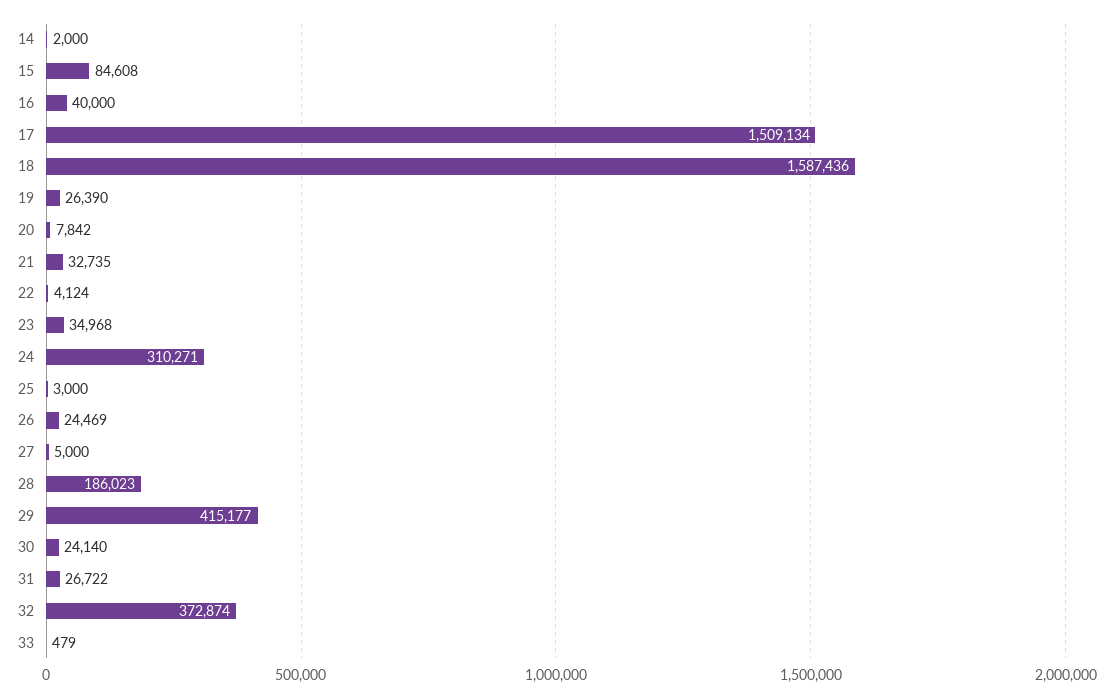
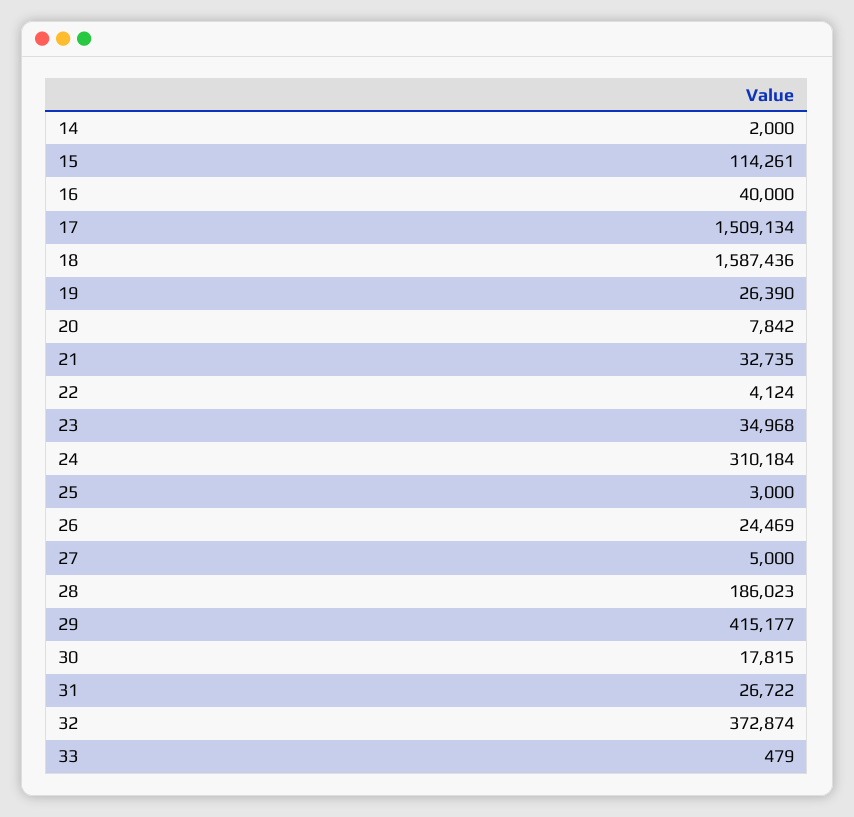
15: 84608 -> 114261
24: 310271 -> 310184
30: 24140 -> 17815

